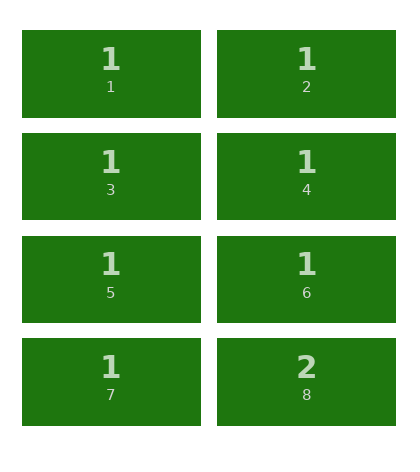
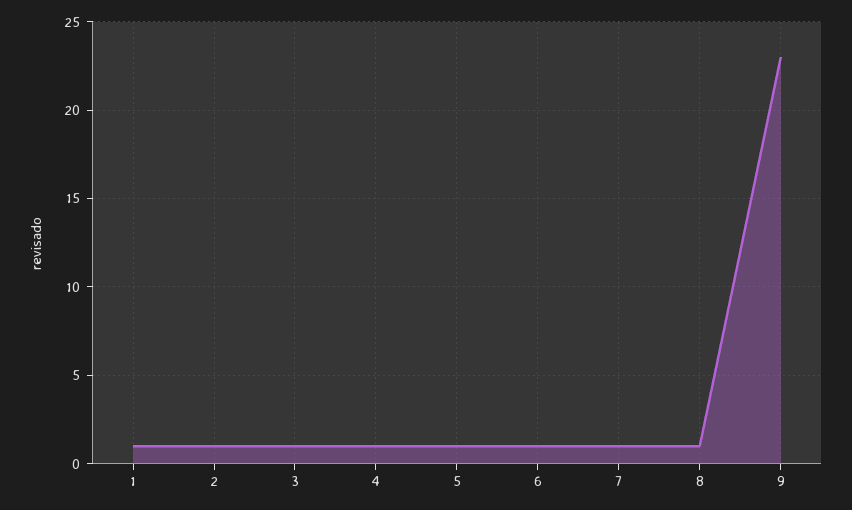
8: 2 -> 1
9: none -> 23

